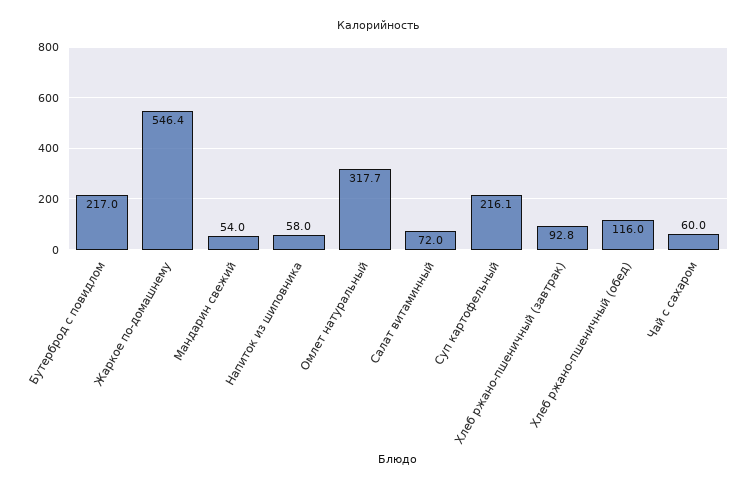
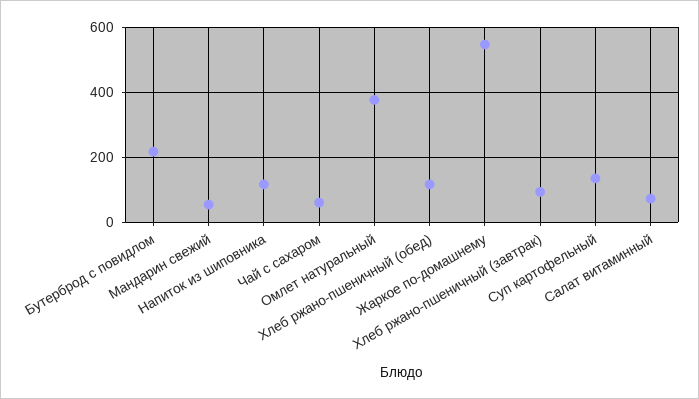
Напиток из шиповника: 58 -> 120
Омлет натуральный: 317.7 -> 380
Суп картофельный: 216.1 -> 140

